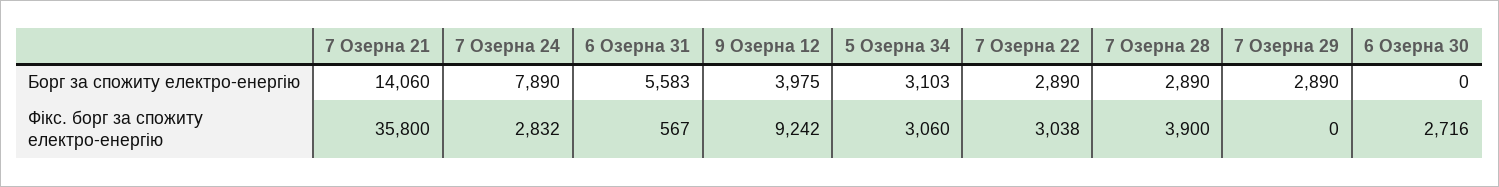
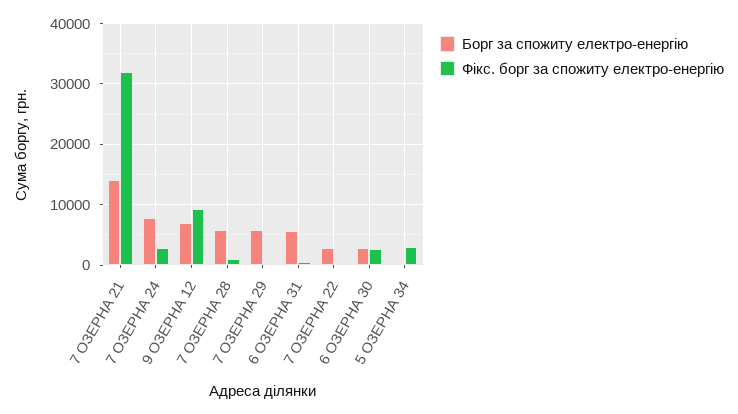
Борг за спожиту електро-енергію, 9 Озерна 12: 3975 -> 7000
Борг за спожиту електро-енергію, 5 Озерна 34: 3103 -> 0
Борг за спожиту електро-енергію, 7 Озерна 28: 2890 -> 6000
Борг за спожиту електро-енергію, 7 Озерна 29: 2890 -> 6000
Борг за спожиту електро-енергію, 6 Озерна 30: 0 -> 3000
Фікс. борг за спожиту електро-енергію, 7 Озерна 21: 35800 -> 32000
Фікс. борг за спожиту електро-енергію, 7 Озерна 22: 3038 -> 0
Фікс. борг за спожиту електро-енергію, 7 Озерна 28: 3900 -> 1000

